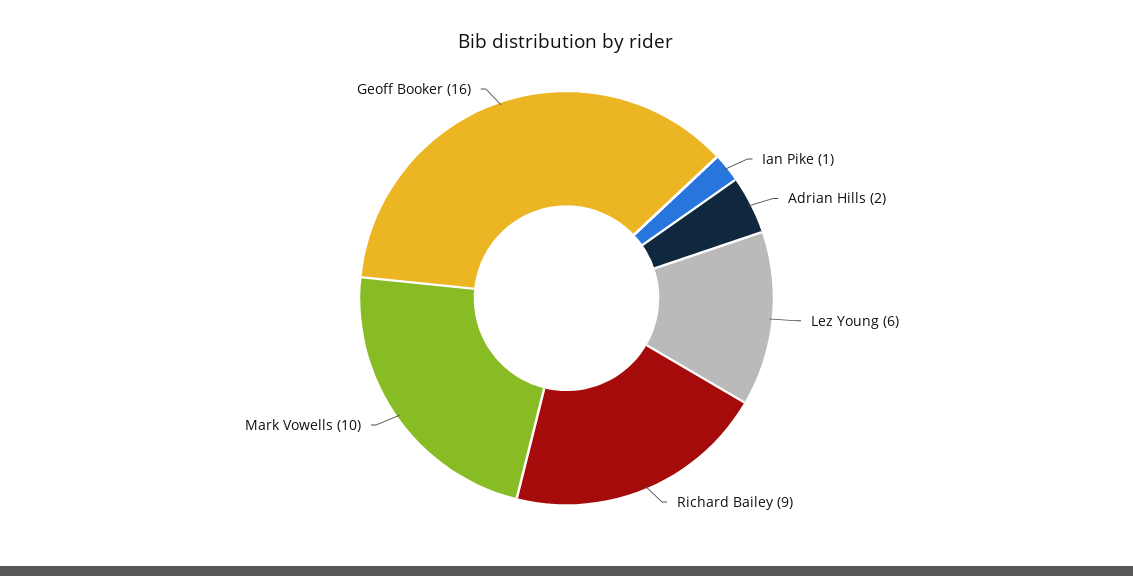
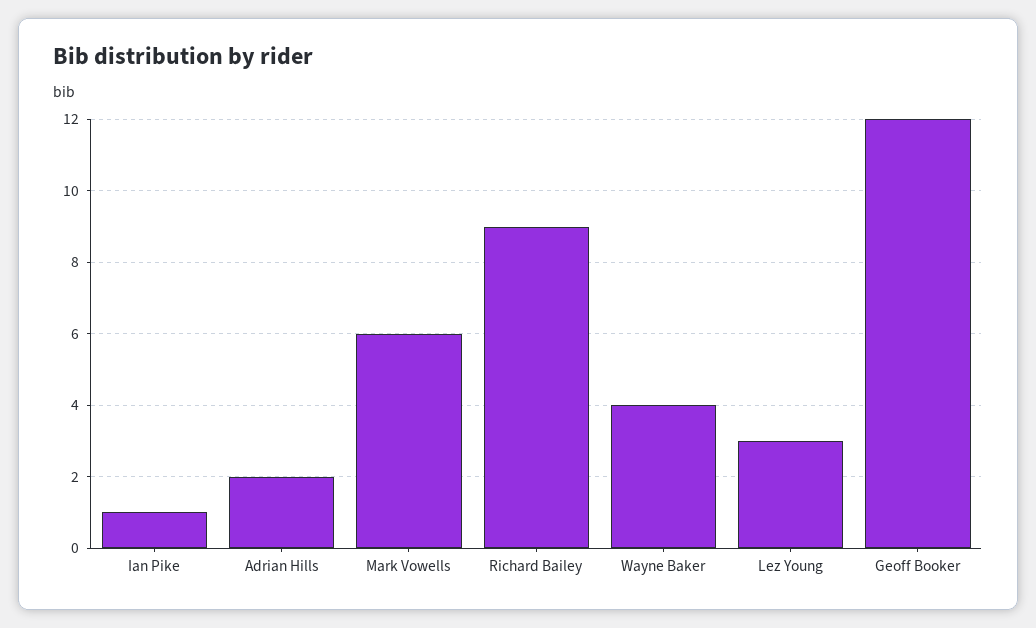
Lez Young: 6 -> 3
Mark Vowells: 10 -> 6
Geoff Booker: 16 -> 12
Wayne Baker: none -> 4

